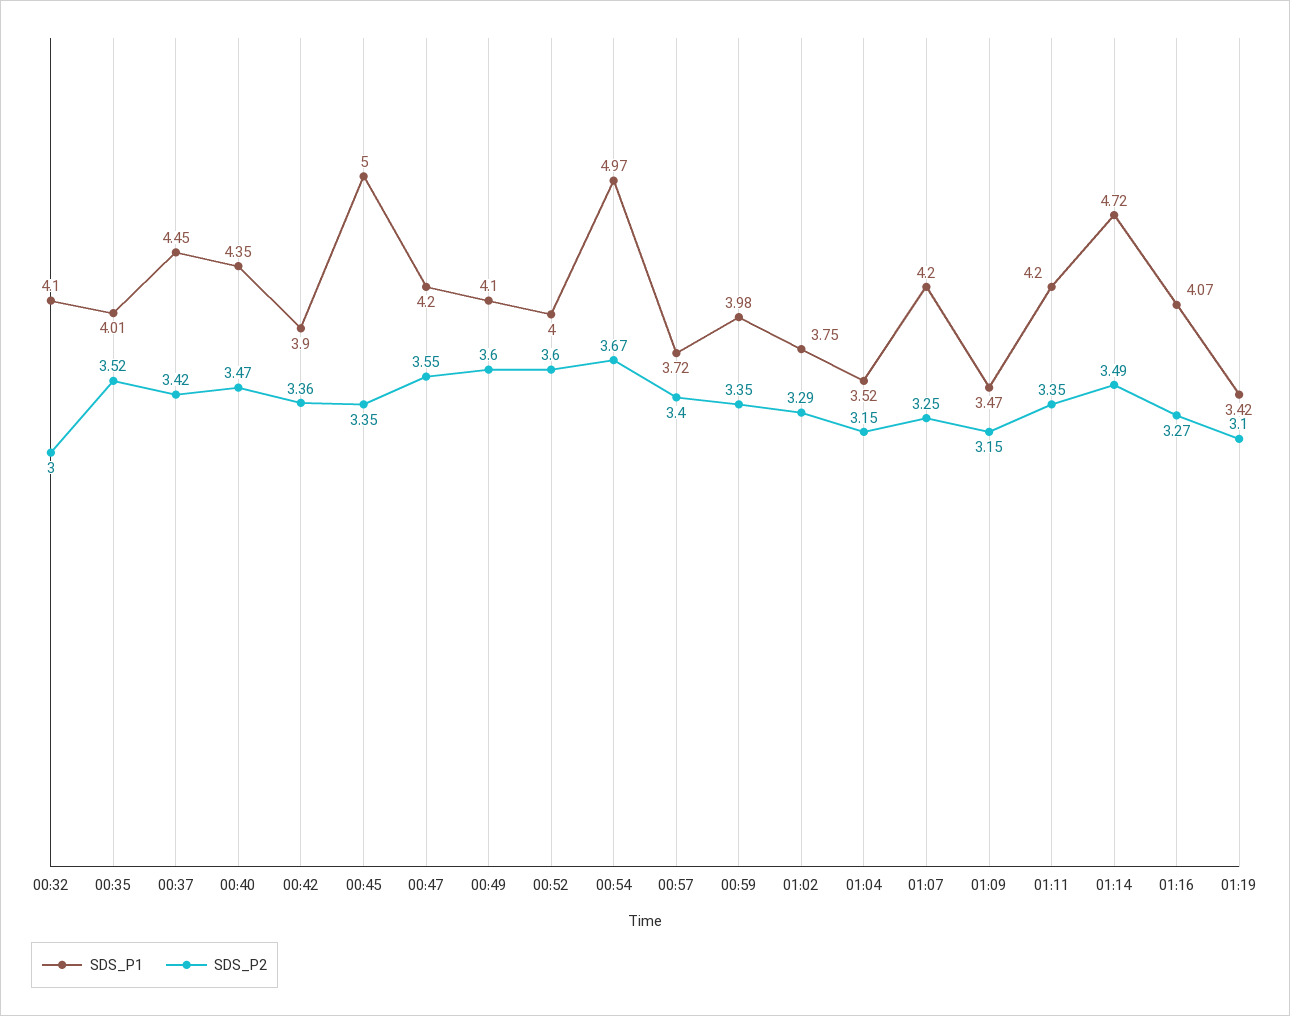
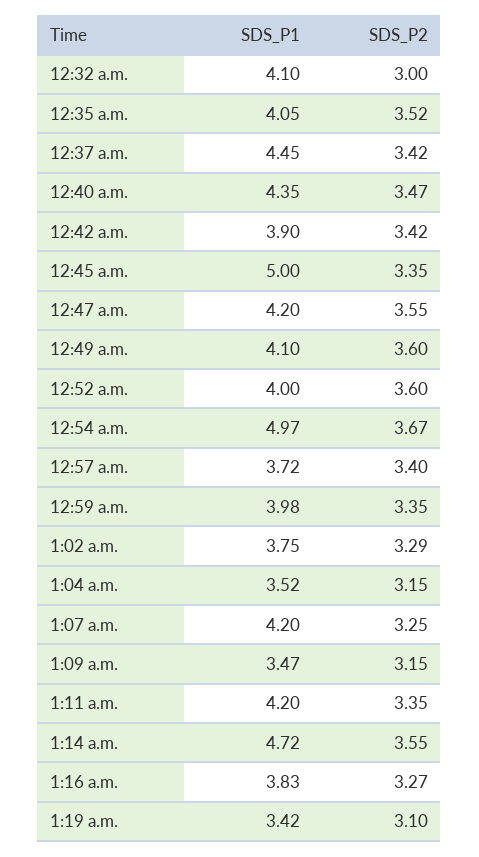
SDS_P1, 00:35: 4.01 -> 4.05
SDS_P2, 00:42: 3.36 -> 3.42
SDS_P2, 01:14: 3.49 -> 3.55
SDS_P1, 01:16: 4.07 -> 3.83

